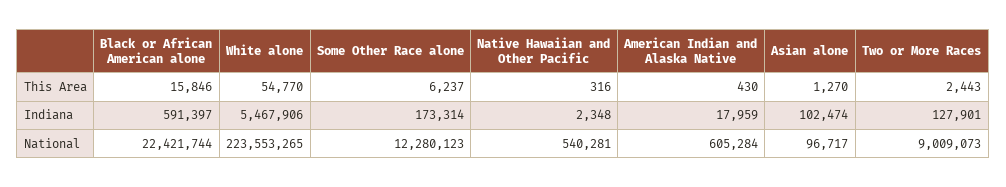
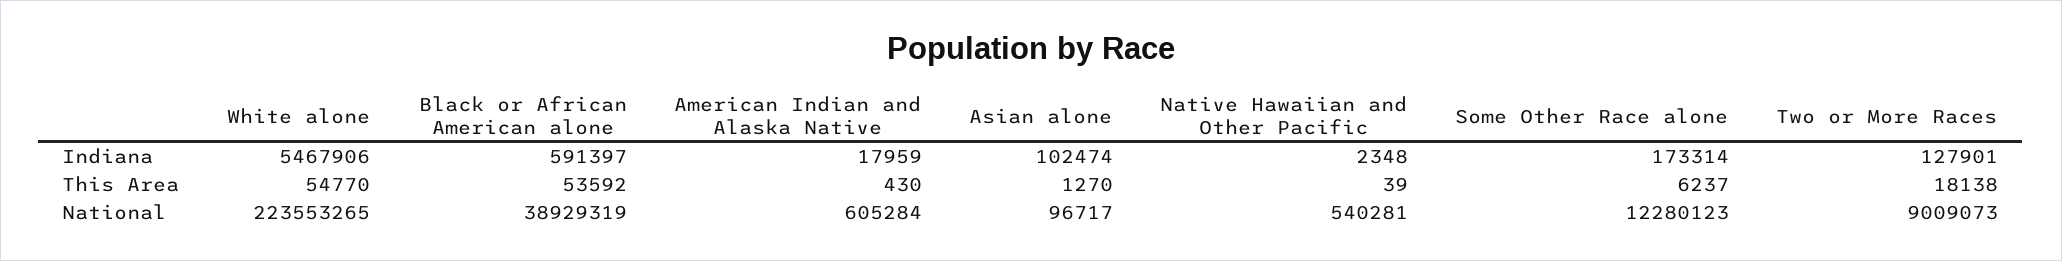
Black or African American alone, This Area: 15846 -> 53592
Native Hawaiian and Other Pacific, This Area: 316 -> 39
Two or More Races, This Area: 2443 -> 18138
Black or African American alone, National: 22421744 -> 38929319

